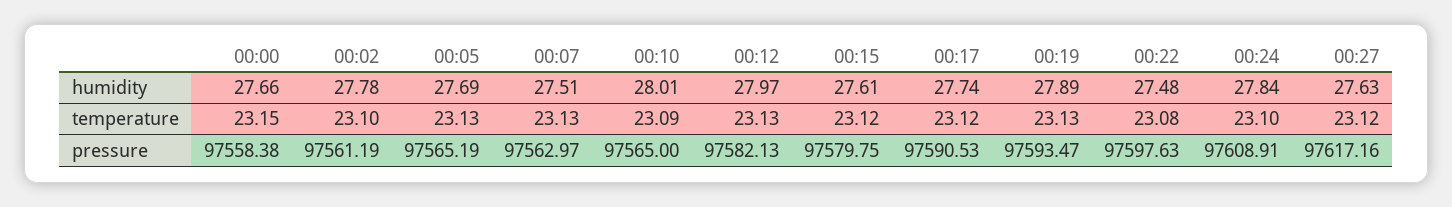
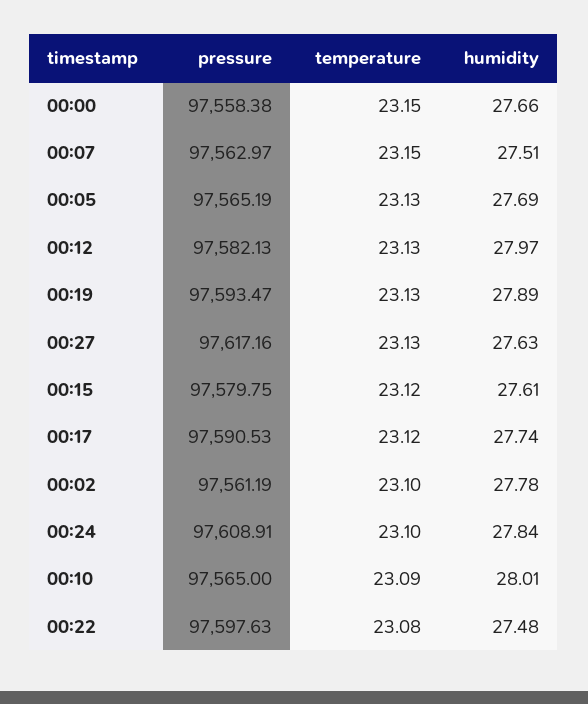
00:07, temperature: 23.13 -> 23.15
00:27, temperature: 23.12 -> 23.13

